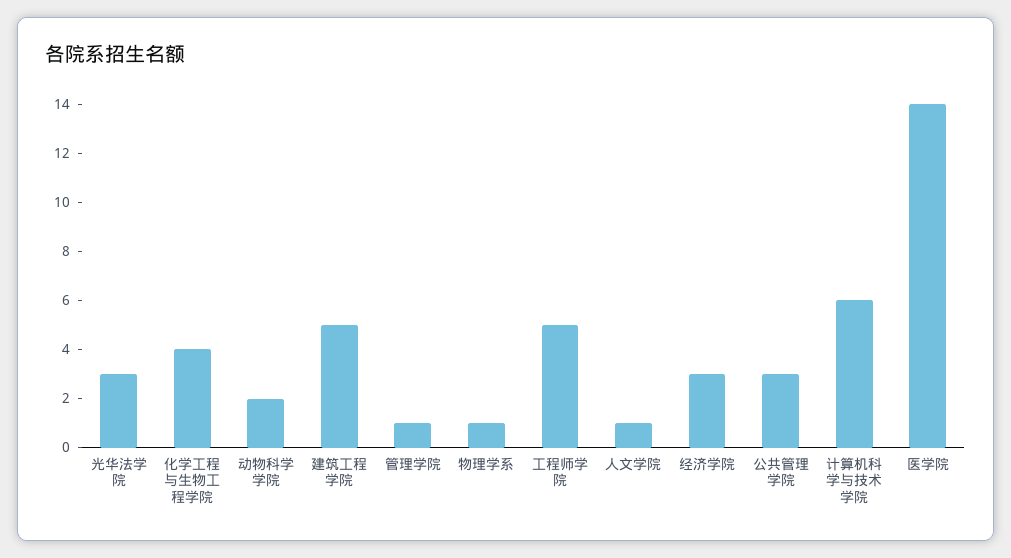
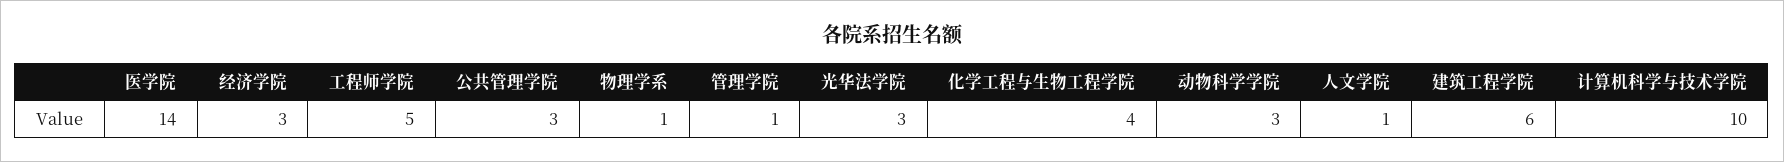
动物科学学院: 2 -> 3
建筑工程学院: 5 -> 6
计算机科学与技术学院: 6 -> 10

